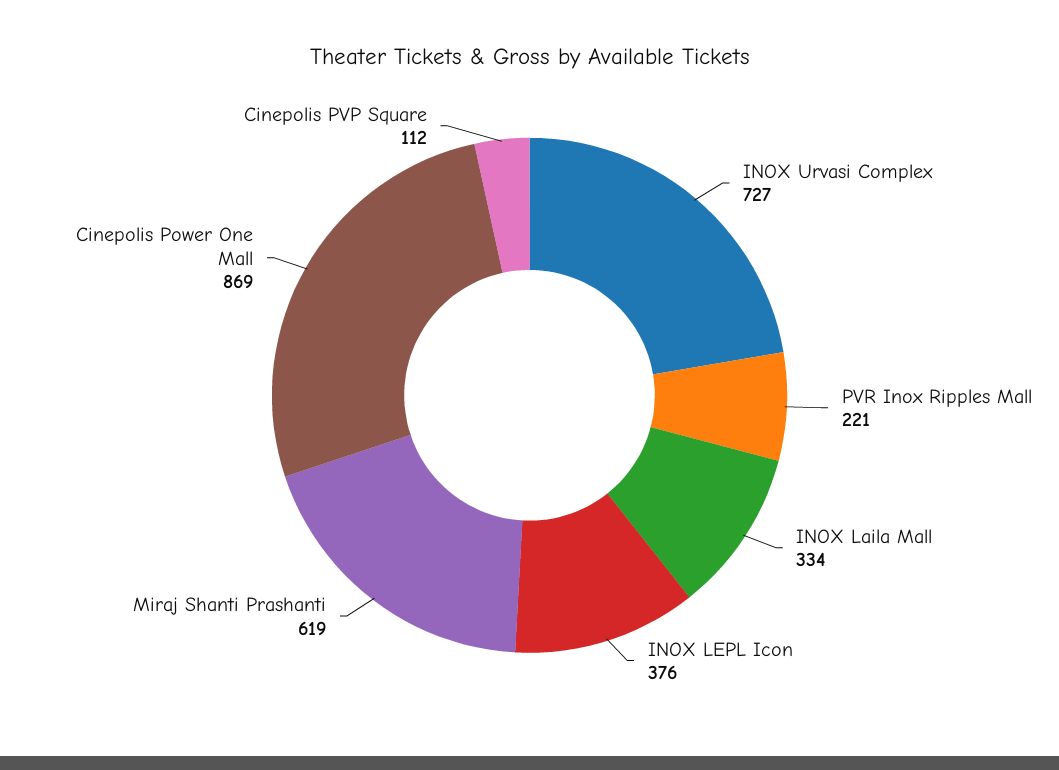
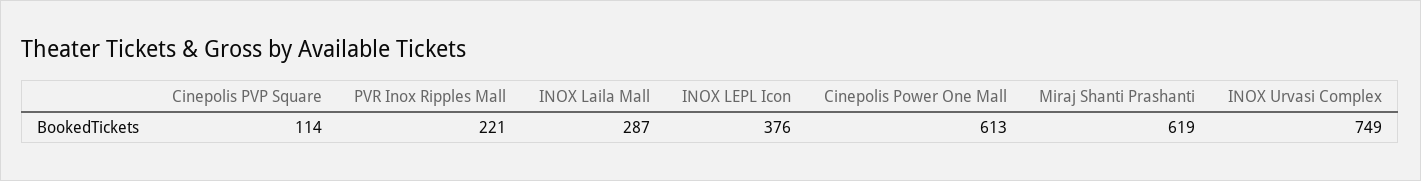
INOX Urvasi Complex: 727 -> 749
INOX Laila Mall: 334 -> 287
Cinepolis Power One Mall: 869 -> 613
Cinepolis PVP Square: 112 -> 114

